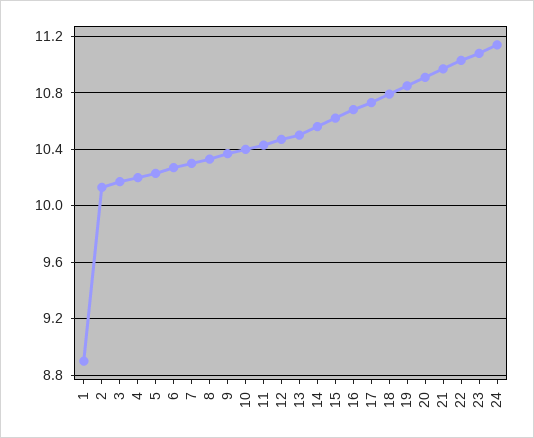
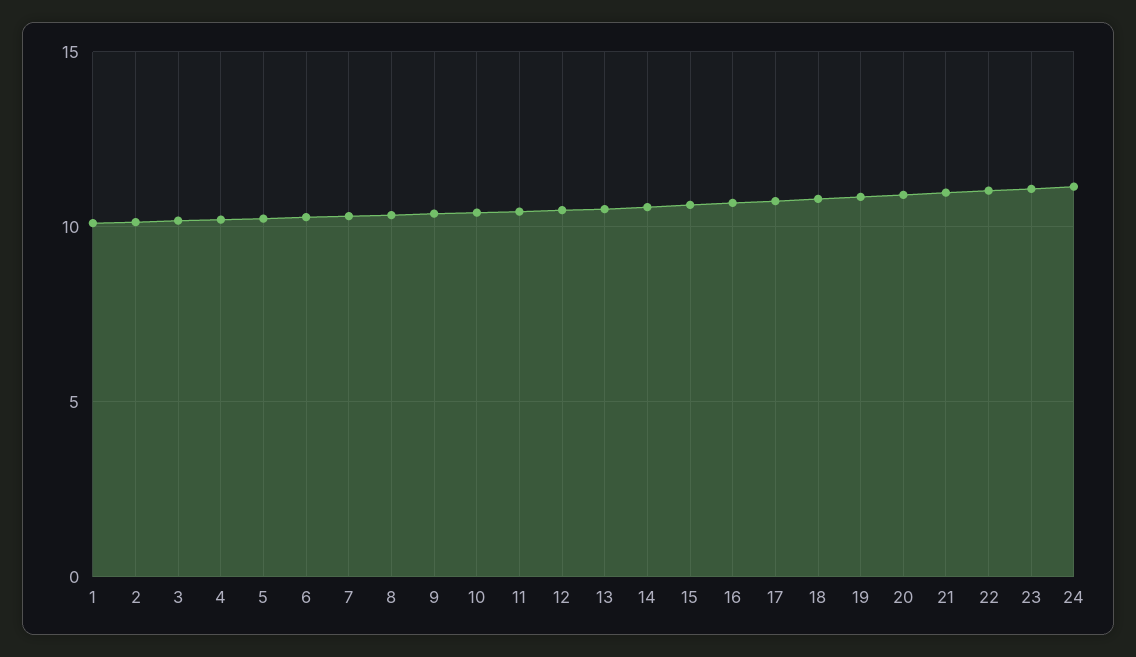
1: 8.9 -> 10

